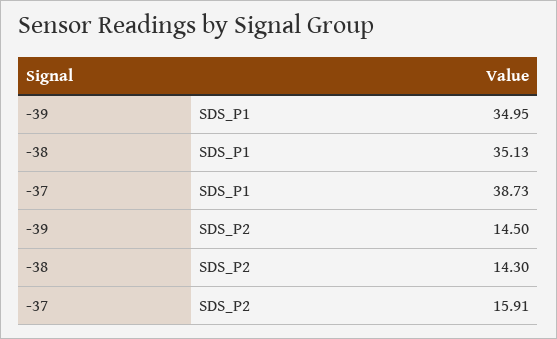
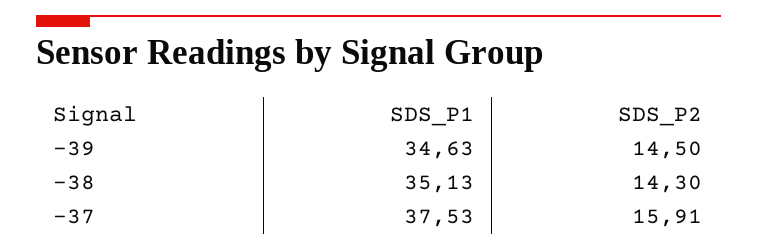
-39, SDS_P1: 34.95 -> 34.63
-37, SDS_P1: 38.73 -> 37.53

